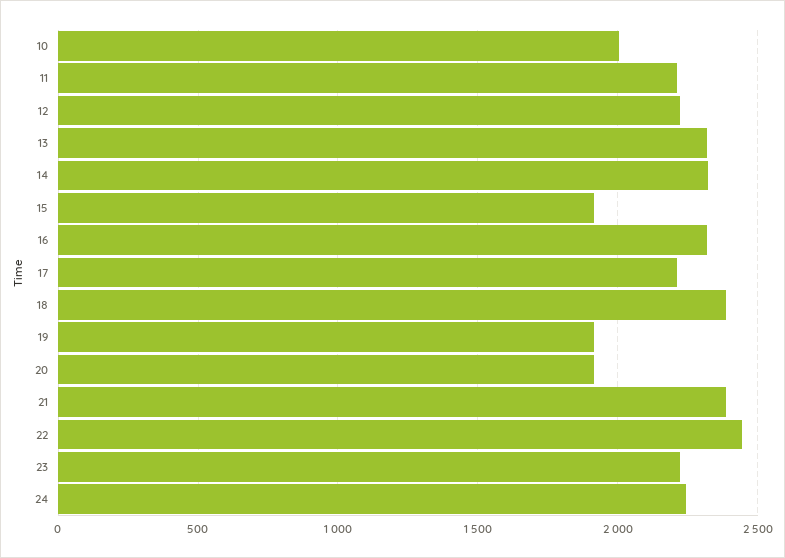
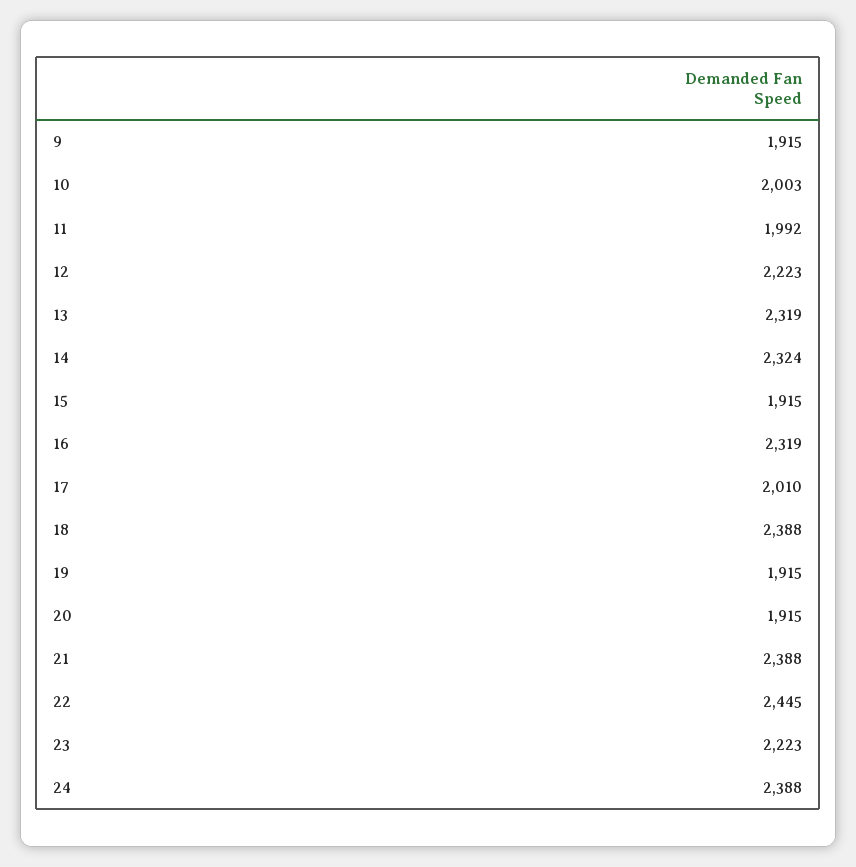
11: 2200 -> 1992
17: 2200 -> 2010
24: 2250 -> 2388
9: none -> 1915

